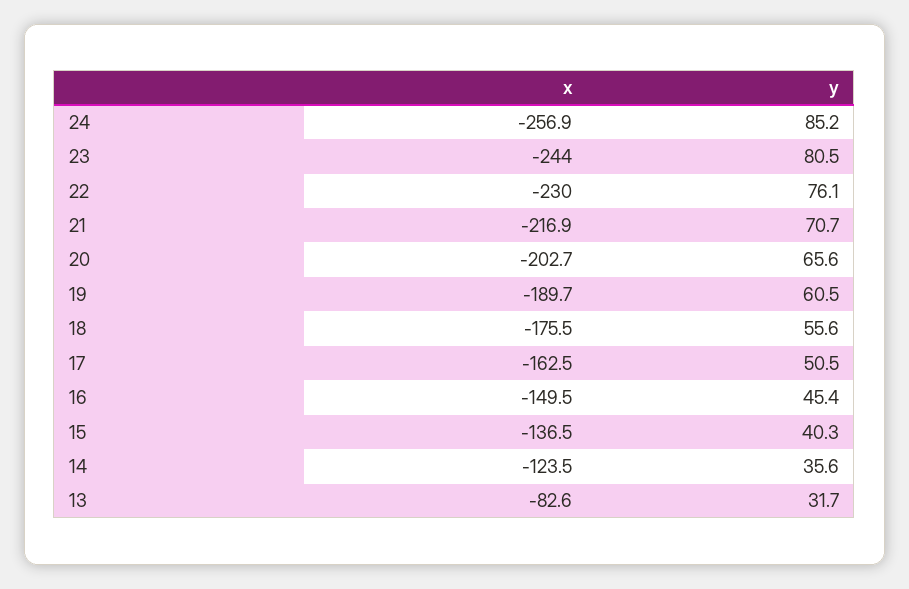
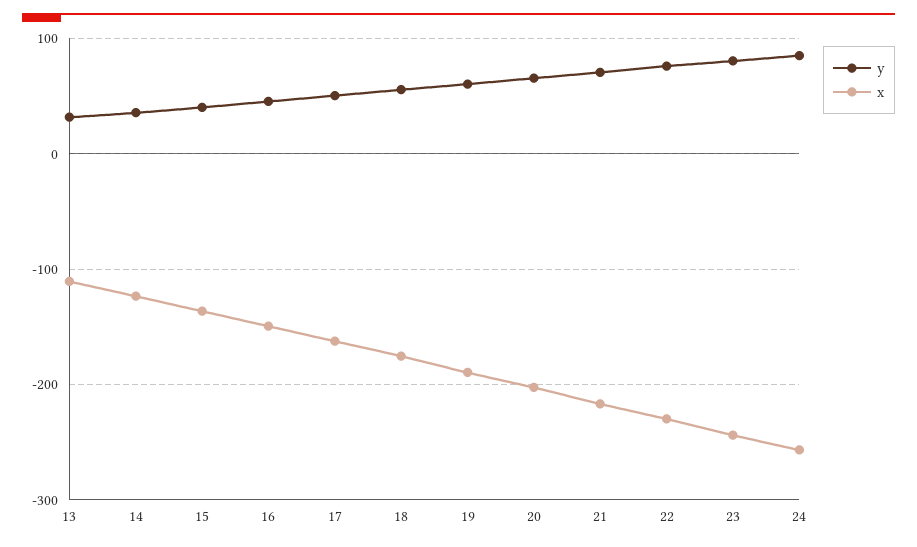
x, 13: -82.6 -> -110

